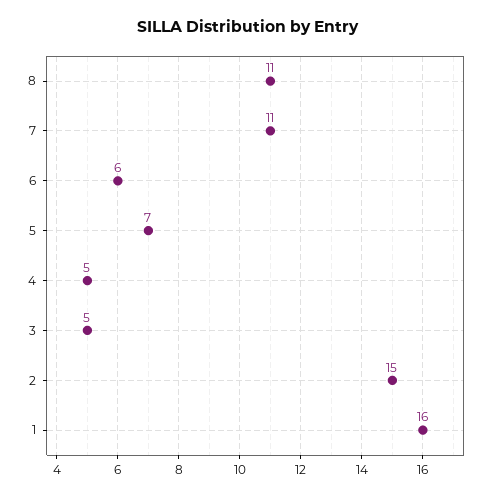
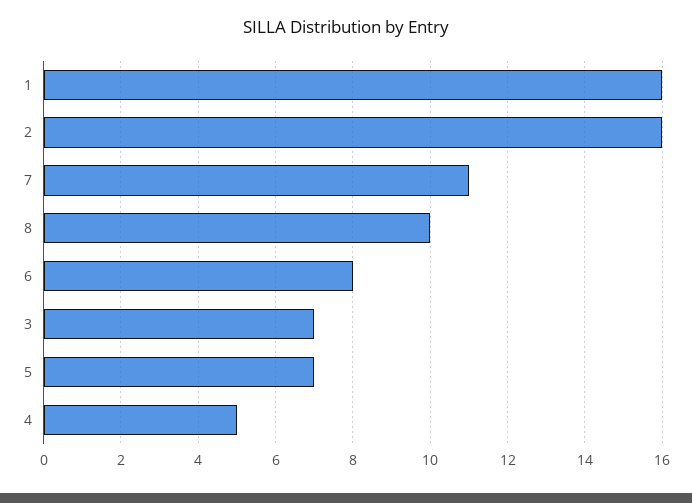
8: 11 -> 10
6: 6 -> 8
3: 5 -> 7
2: 15 -> 16

